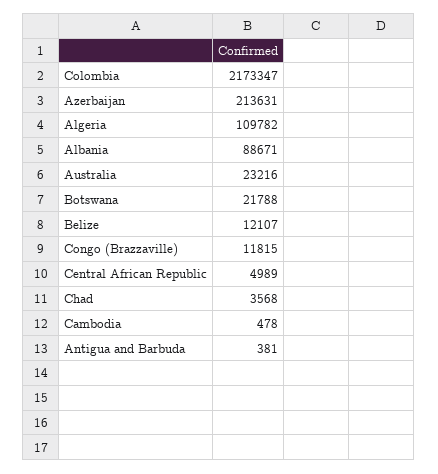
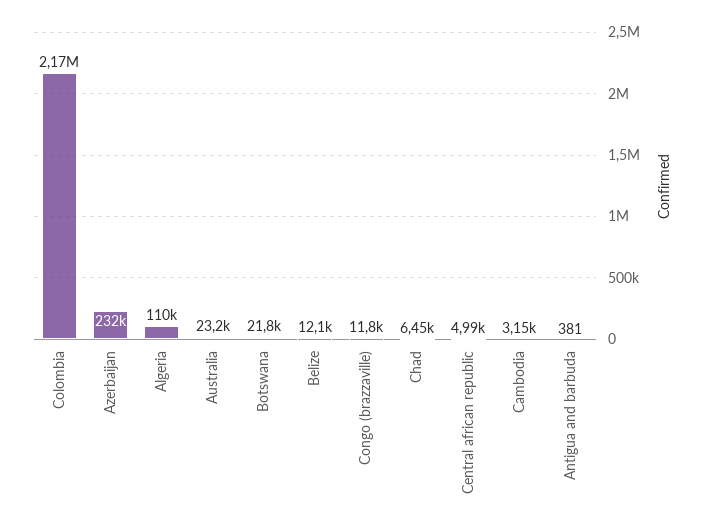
Azerbaijan: 213631 -> 232000
Albania: 88671 -> none
Chad: 3568 -> 6450
Cambodia: 478 -> 3150

